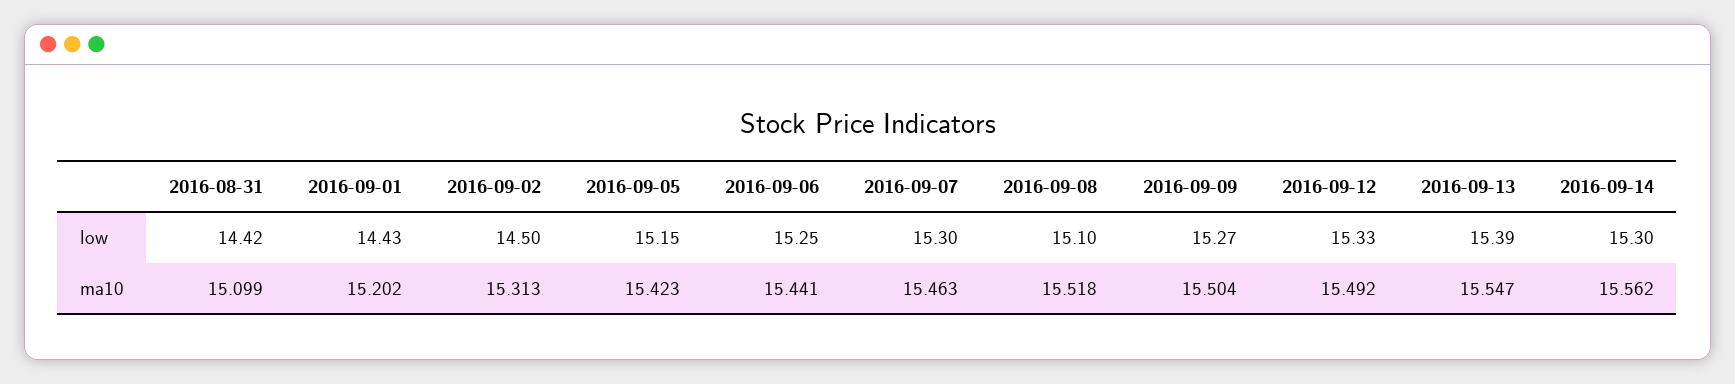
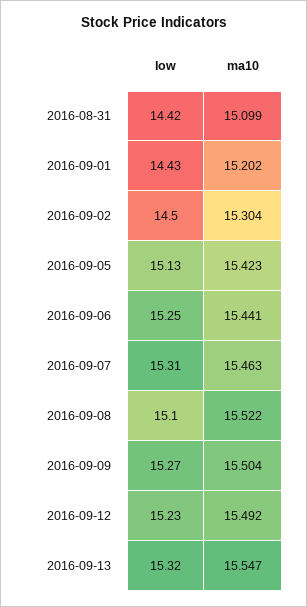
2016-09-05, low: 15.15 -> 15.13
2016-09-07, low: 15.3 -> 15.31
2016-09-12, low: 15.33 -> 15.23
2016-09-13, low: 15.39 -> 15.32
2016-09-14, low: 15.3 -> none
2016-09-02, ma10: 15.313 -> 15.304
2016-09-08, ma10: 15.518 -> 15.522
2016-09-14, ma10: 15.562 -> none

